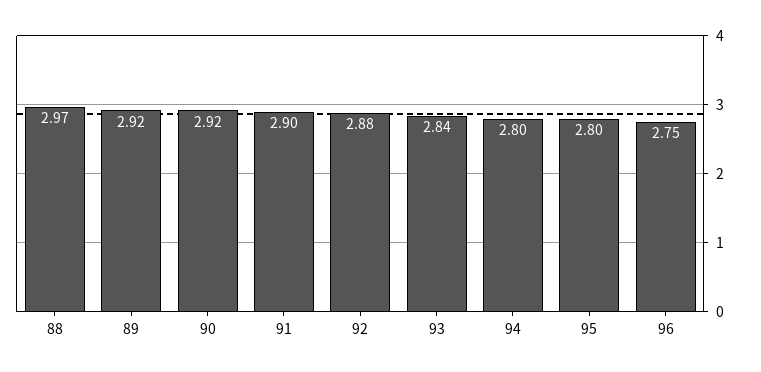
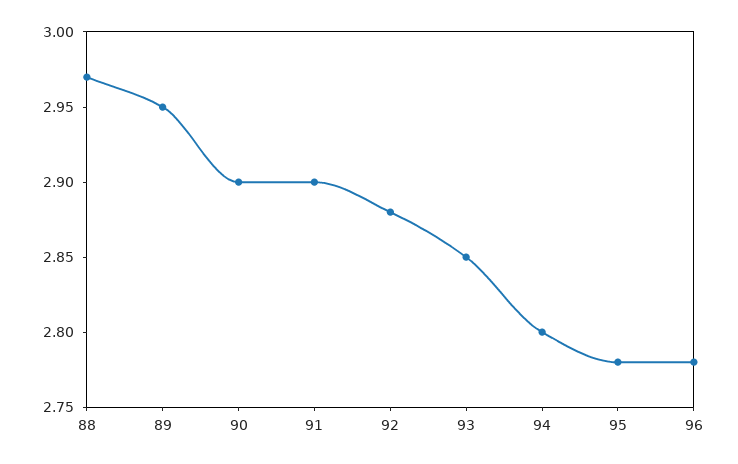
89: 2.92 -> 2.95
90: 2.92 -> 2.9
93: 2.84 -> 2.85
95: 2.8 -> 2.78
96: 2.75 -> 2.78

